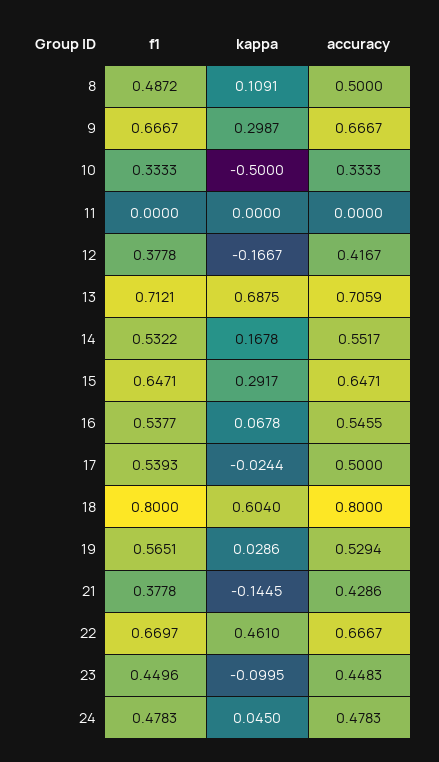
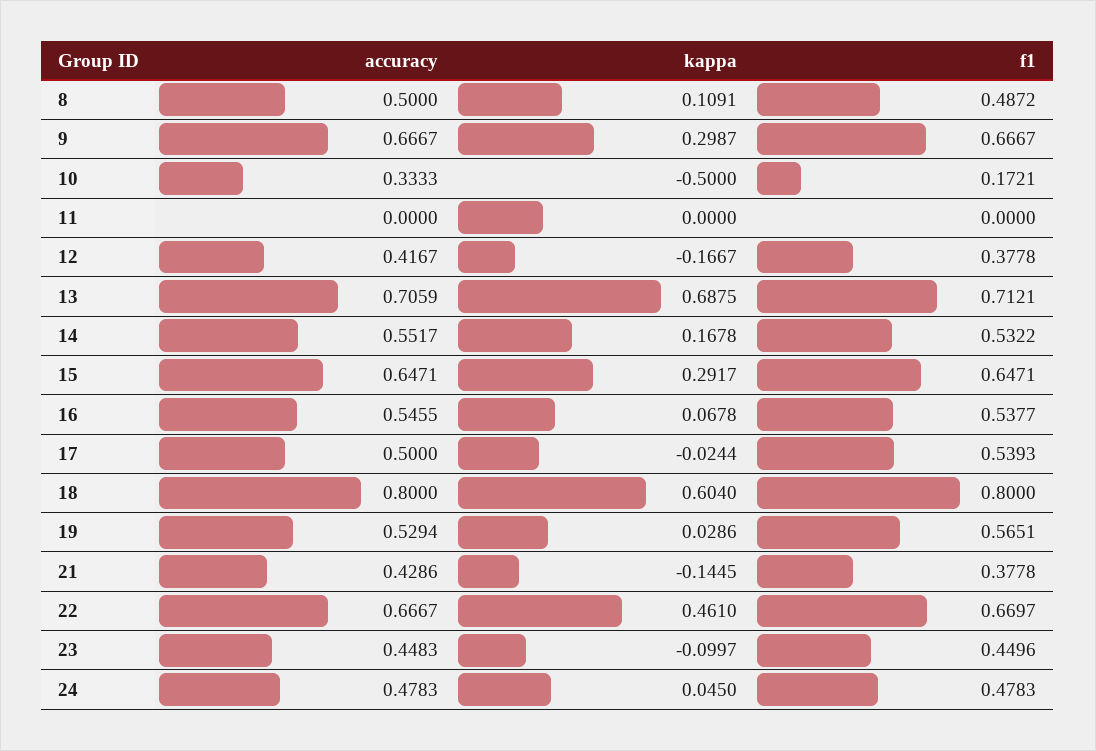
f1, 10: 0.3333 -> 0.1721
kappa, 23: -0.0995 -> -0.0997

